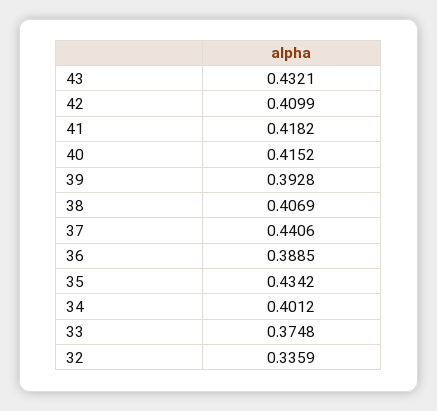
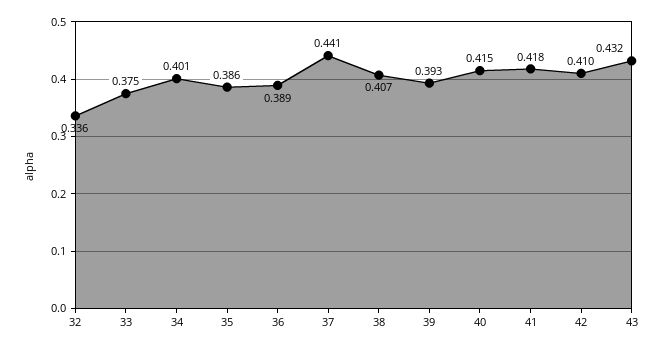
35: 0.4342 -> 0.386

